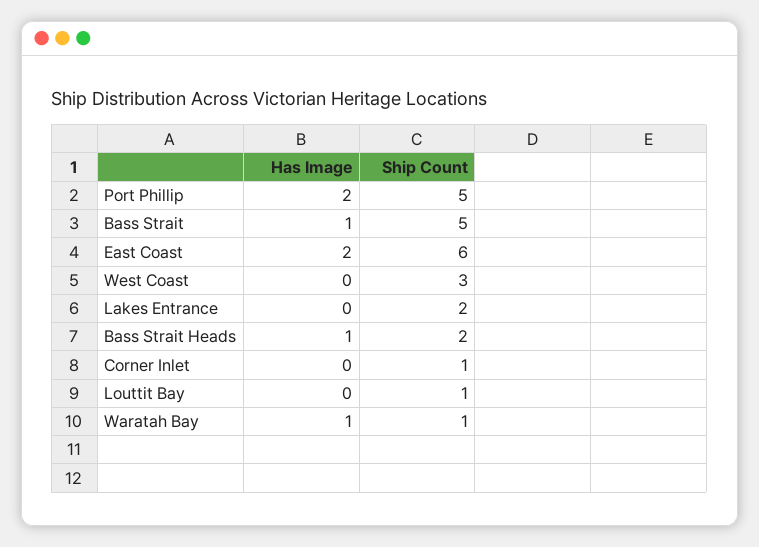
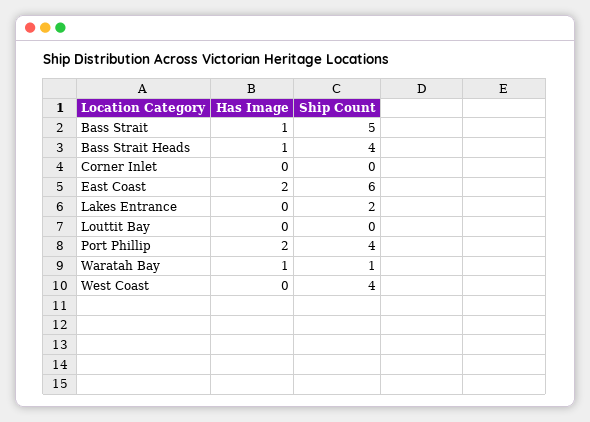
Ship Count, Port Phillip: 5 -> 4
Ship Count, West Coast: 3 -> 4
Ship Count, Bass Strait Heads: 2 -> 4
Ship Count, Corner Inlet: 1 -> 0
Ship Count, Louttit Bay: 1 -> 0

